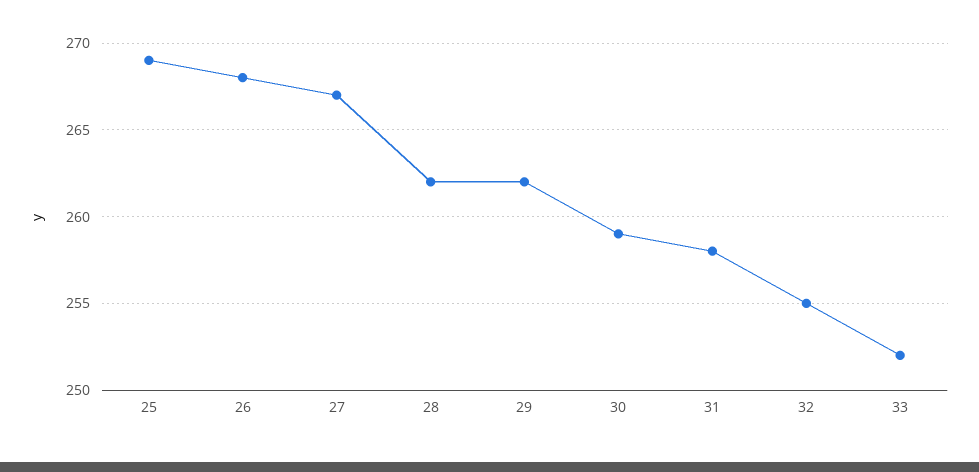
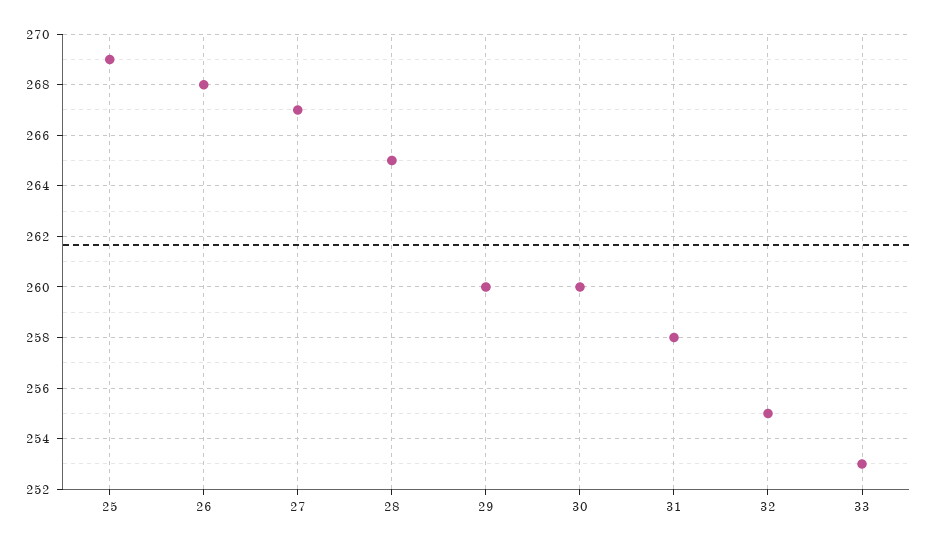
28: 262 -> 265
29: 262 -> 260
30: 259 -> 260
33: 252 -> 253

